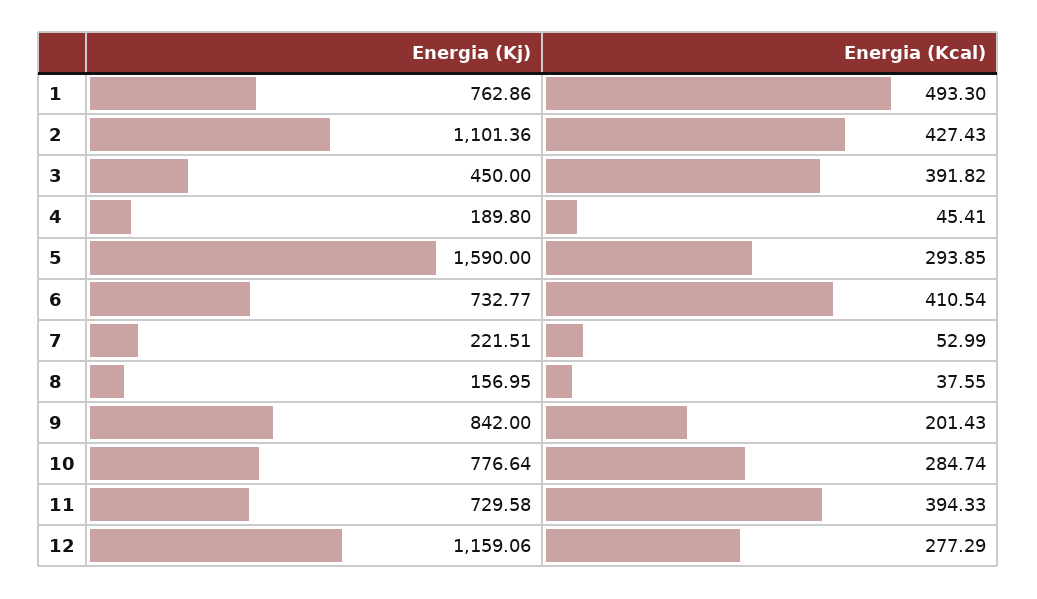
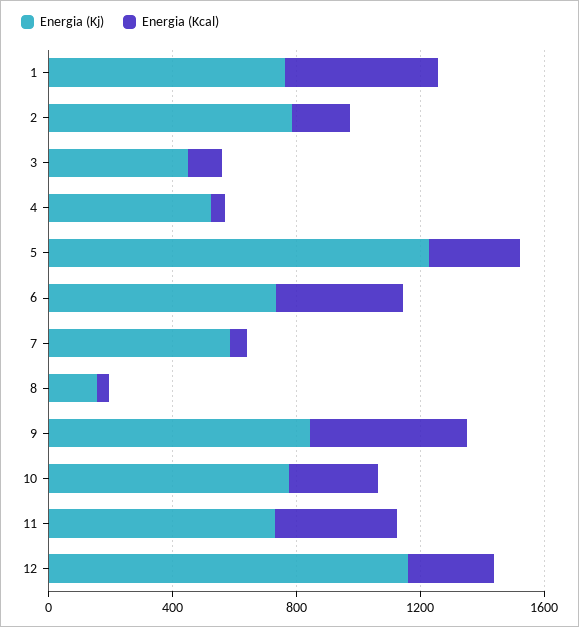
Energia (Kj), 2: 1101.36 -> 800
Energia (Kcal), 2: 427.43 -> 200
Energia (Kcal), 3: 391.82 -> 100
Energia (Kj), 4: 189.8 -> 500
Energia (Kj), 5: 1590 -> 1200
Energia (Kj), 7: 221.51 -> 600
Energia (Kcal), 9: 201.43 -> 500

